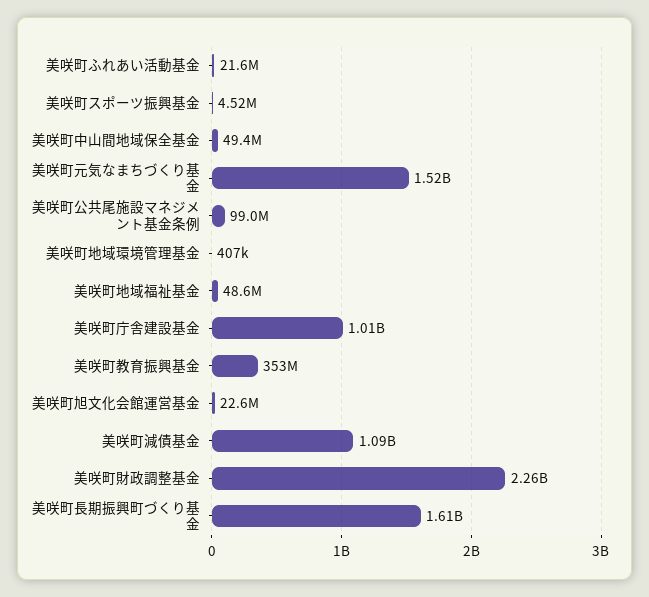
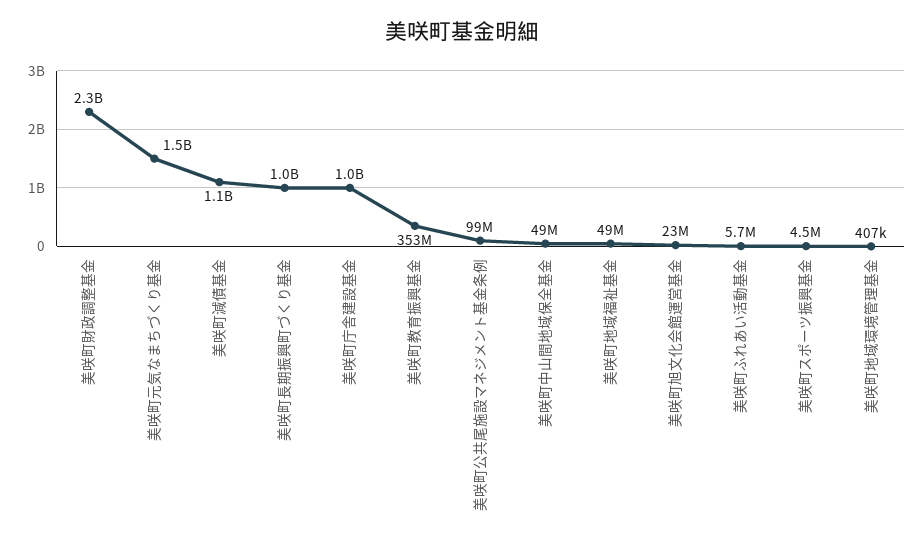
美咲町ふれあい活動基金: 21600000 -> 5700000
美咲町長期振興町づくり基金: 1610000000 -> 1000000000

